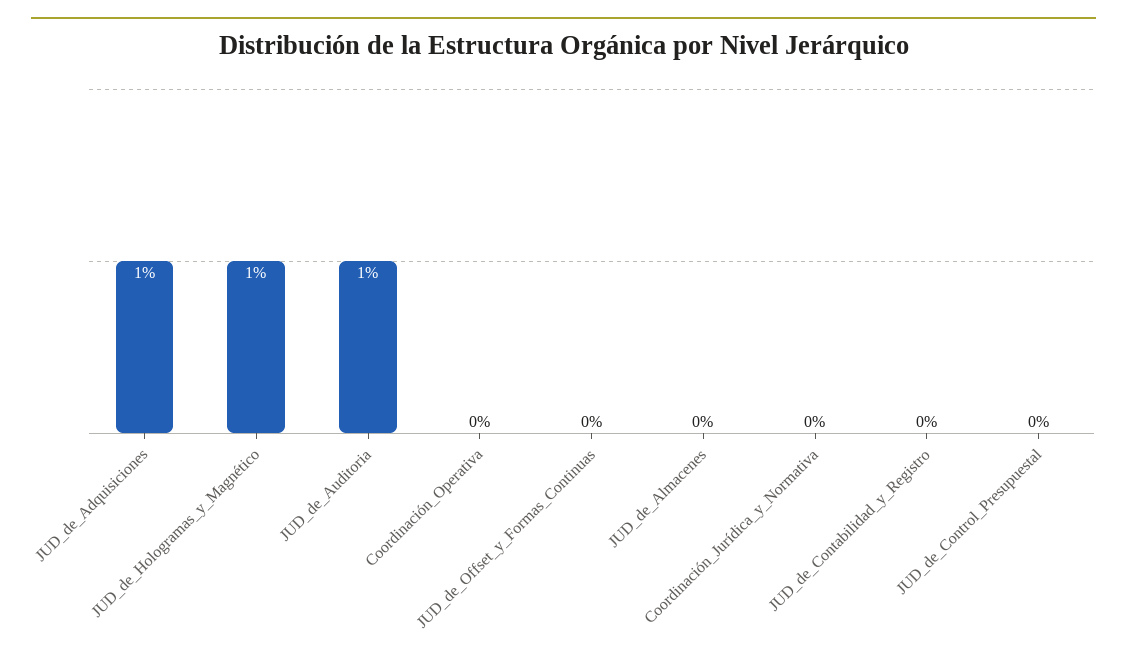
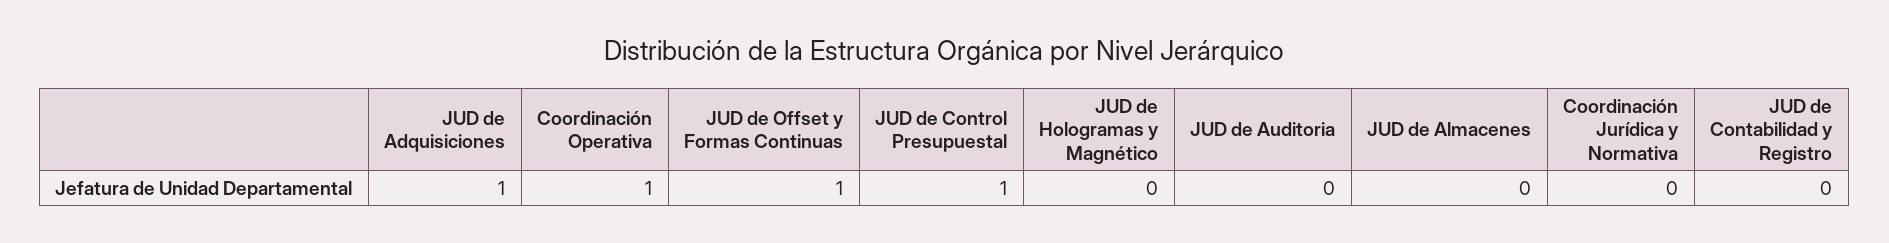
JUD_de_Hologramas_y_Magnético: 1 -> 0
JUD_de_Auditoria: 1 -> 0
Coordinación_Operativa: 0 -> 1
JUD_de_Offset_y_Formas_Continuas: 0 -> 1
JUD_de_Control_Presupuestal: 0 -> 1

